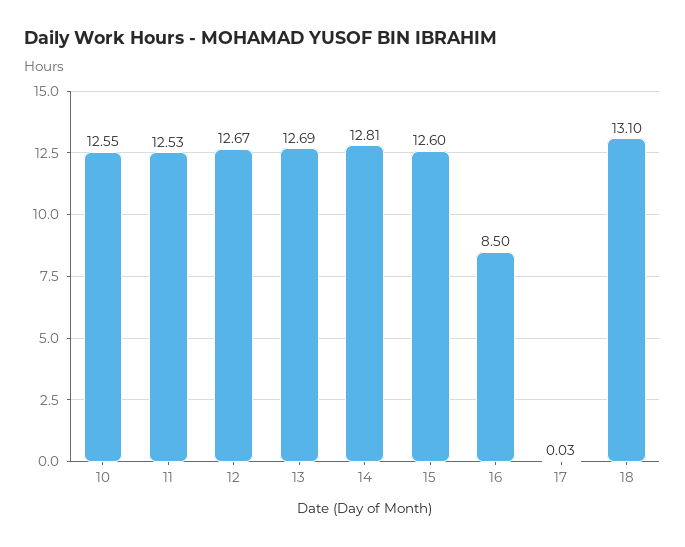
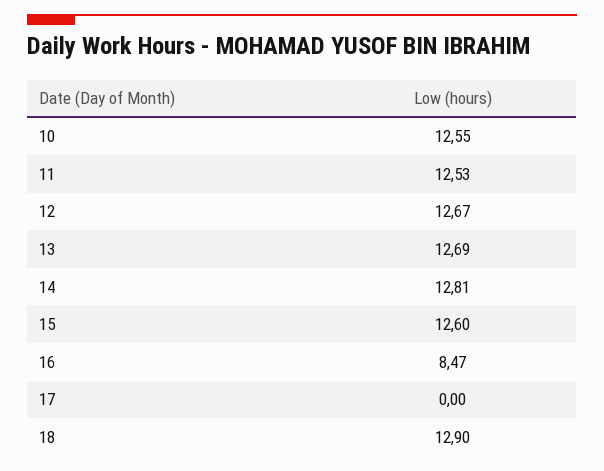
16: 8.5 -> 8.47
17: 0.03 -> 0
18: 13.1 -> 12.9

